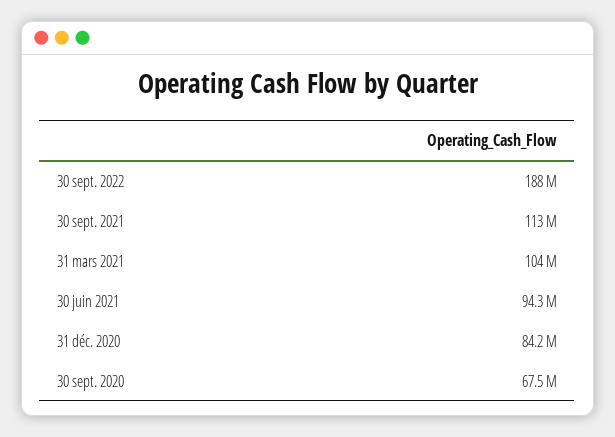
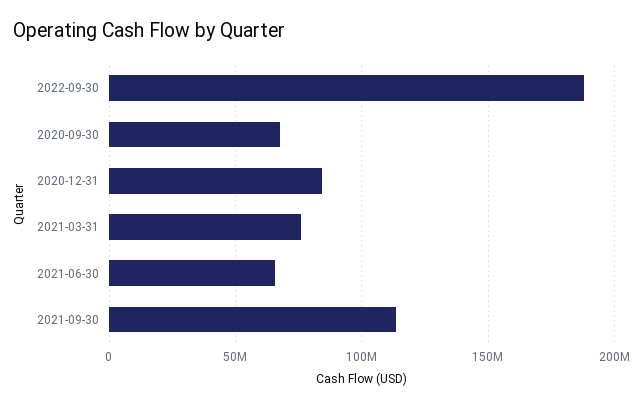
31 mars 2021: 104000000 -> 75000000
30 juin 2021: 94300000 -> 65000000

